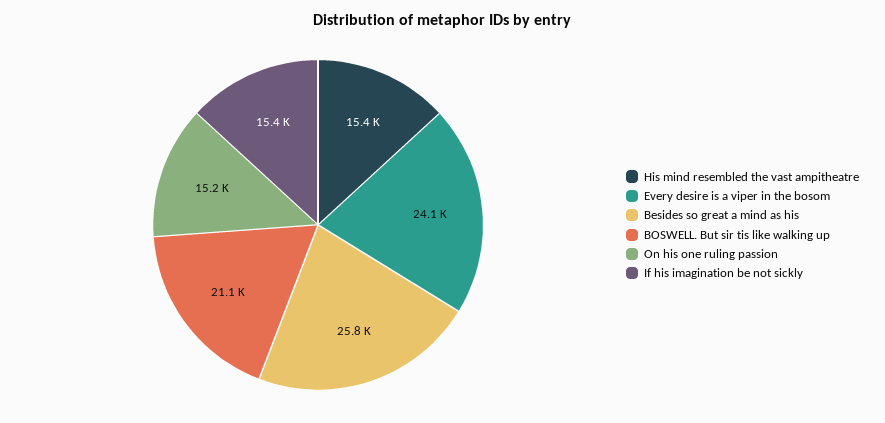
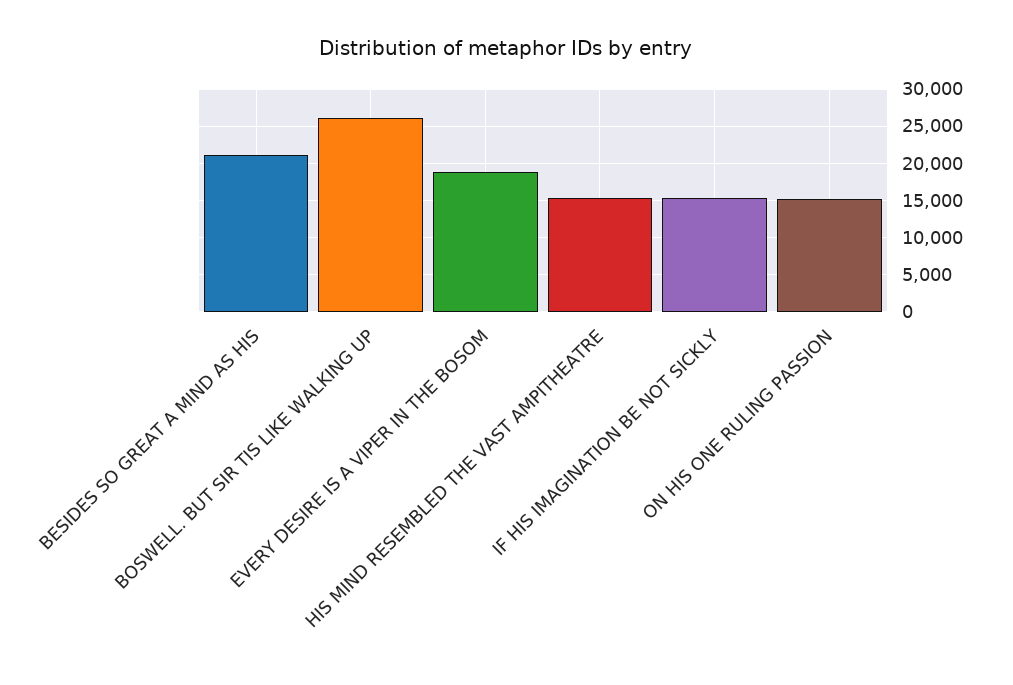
Every desire is a viper in the bosom: 24100 -> 19000
Besides so great a mind as his: 25800 -> 21000
BOSWELL. But sir tis like walking up: 21100 -> 26000

